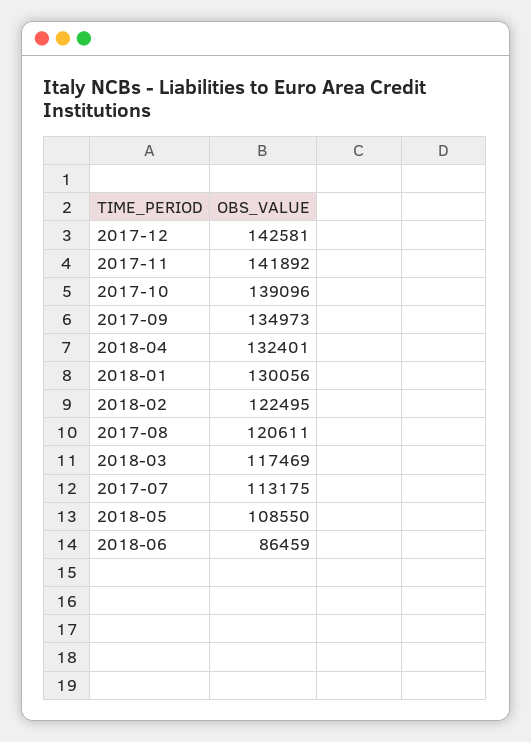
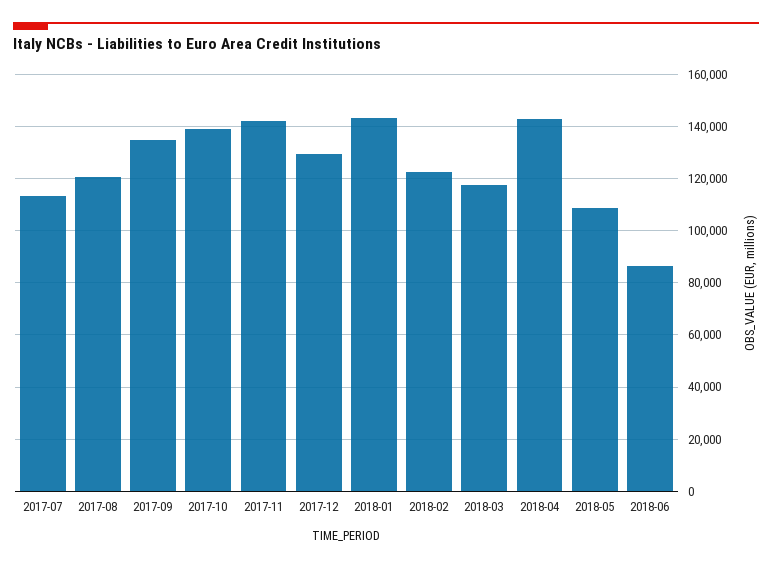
2017-12: 142581 -> 130000
2018-04: 132401 -> 142500
2018-01: 130056 -> 142500

